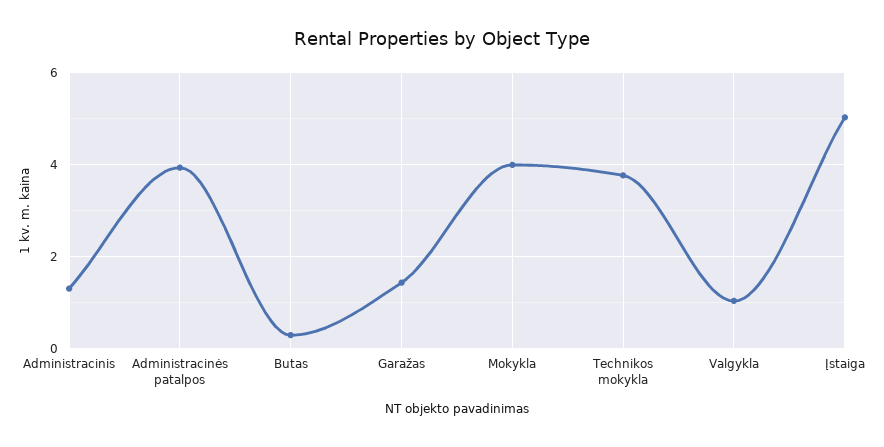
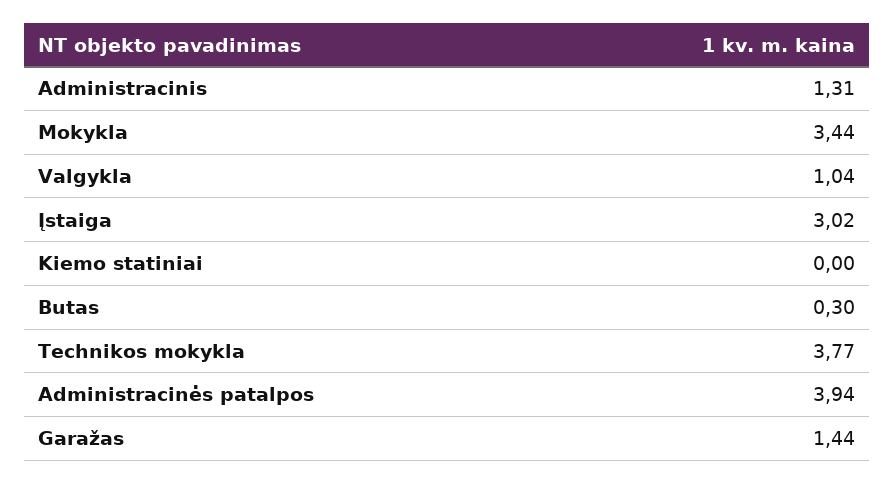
Mokykla: 4 -> 3.44
Įstaiga: 5 -> 3.02
Kiemo statiniai: none -> 0

